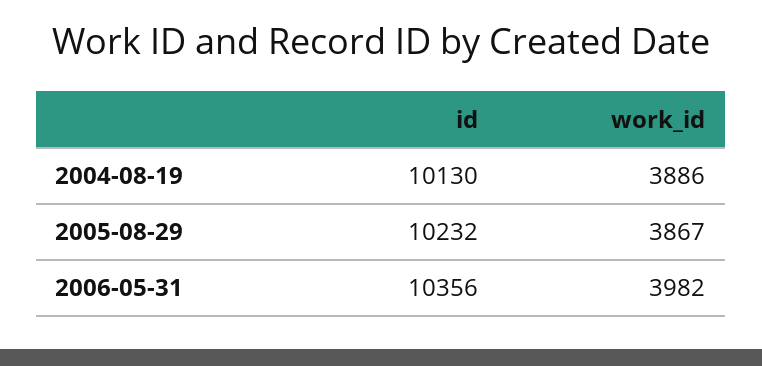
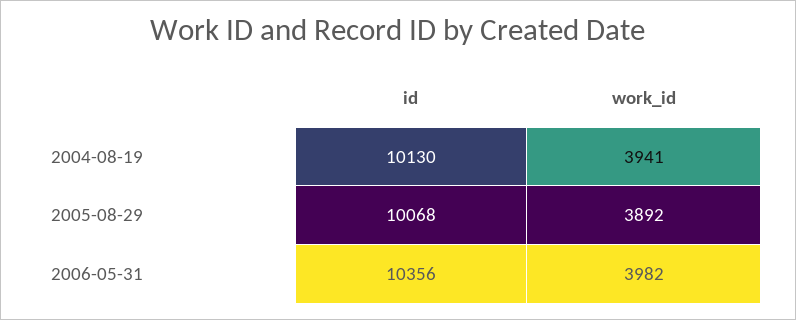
work_id, 2004-08-19: 3886 -> 3941
id, 2005-08-29: 10232 -> 10068
work_id, 2005-08-29: 3867 -> 3892

